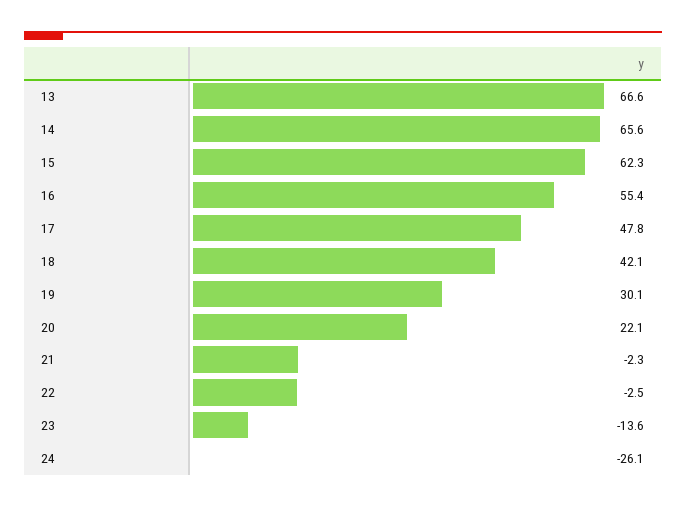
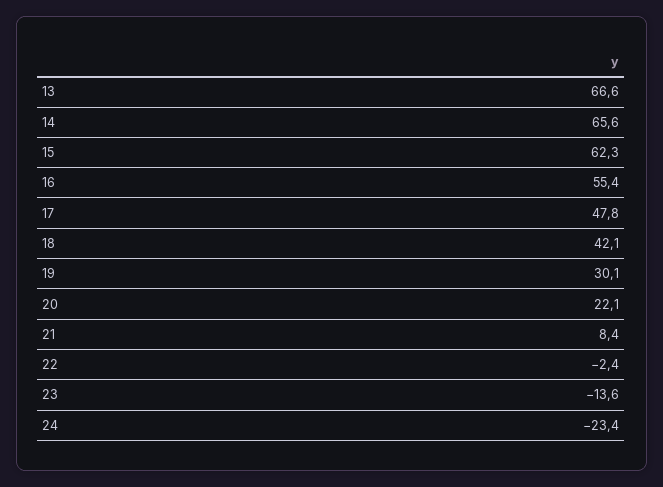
21: -2.3 -> 8.4
22: -2.5 -> -2.4
24: -26.1 -> -23.4

